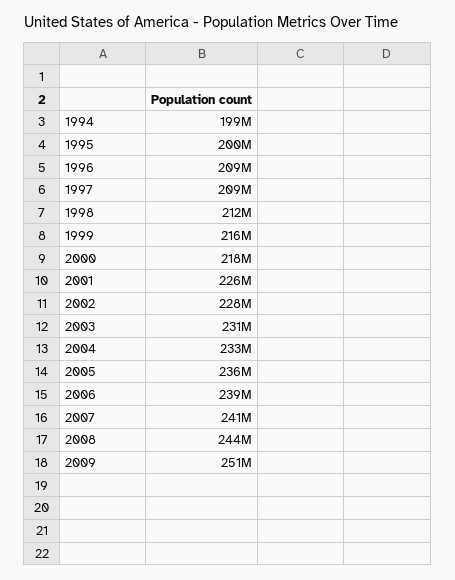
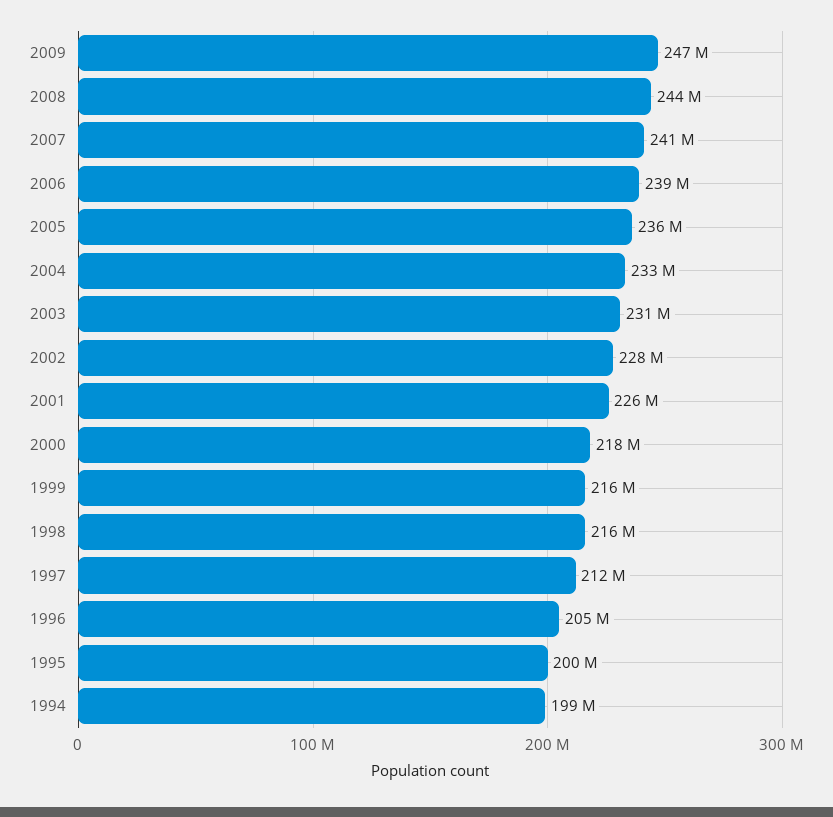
1996: 209000000 -> 205000000
1997: 209000000 -> 212000000
1998: 212000000 -> 216000000
2009: 251000000 -> 247000000

